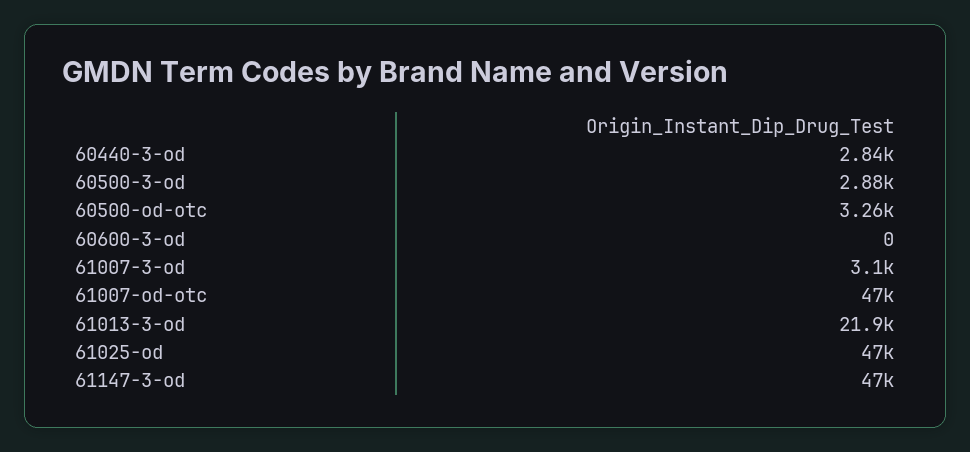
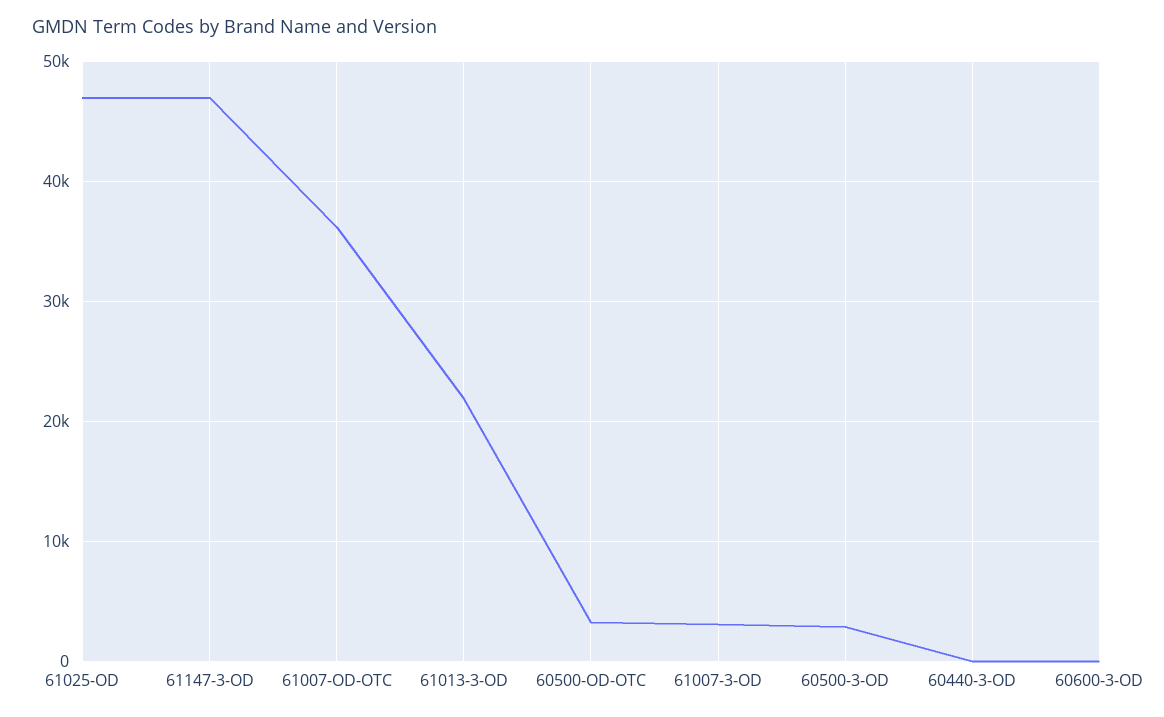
60440-3-od: 2840 -> 0
61007-od-otc: 47000 -> 36000

